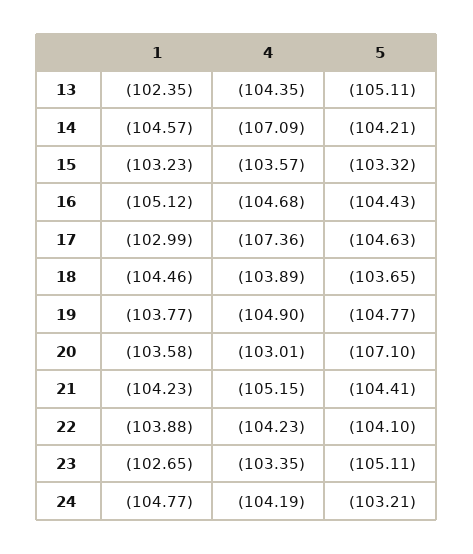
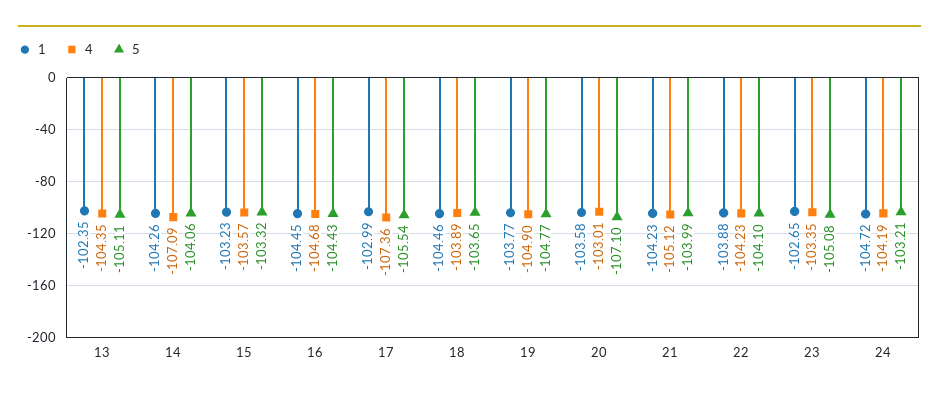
1, 14: -104.57 -> -104.26
5, 14: -104.21 -> -104.06
1, 16: -105.12 -> -104.45
5, 17: -104.63 -> -105.54
4, 21: -105.15 -> -105.12
5, 21: -104.41 -> -103.99
5, 23: -105.11 -> -105.08
1, 24: -104.77 -> -104.72

